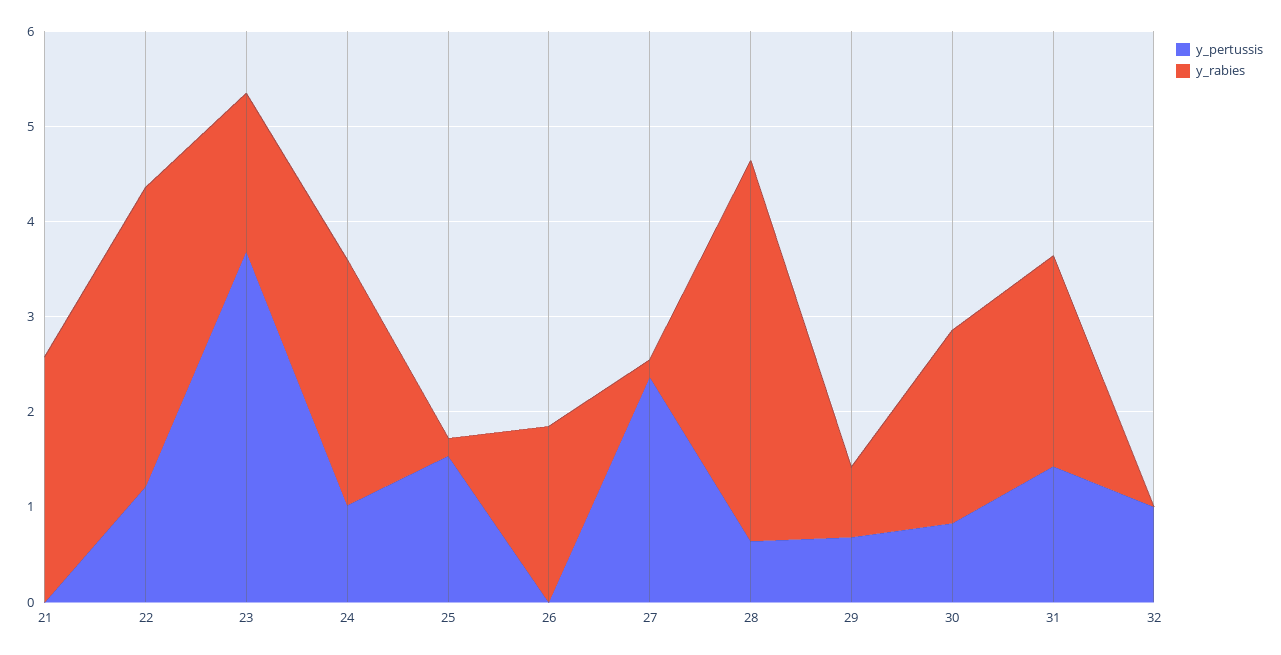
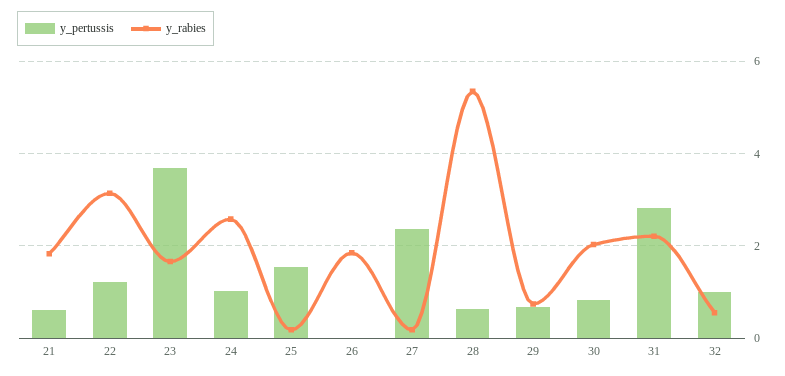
y_pertussis, 21: 0 -> 0.6
y_rabies, 21: 2.6 -> 1.8
y_rabies, 28: 4 -> 5.4
y_pertussis, 31: 1.4 -> 2.8
y_rabies, 32: 0 -> 0.6

